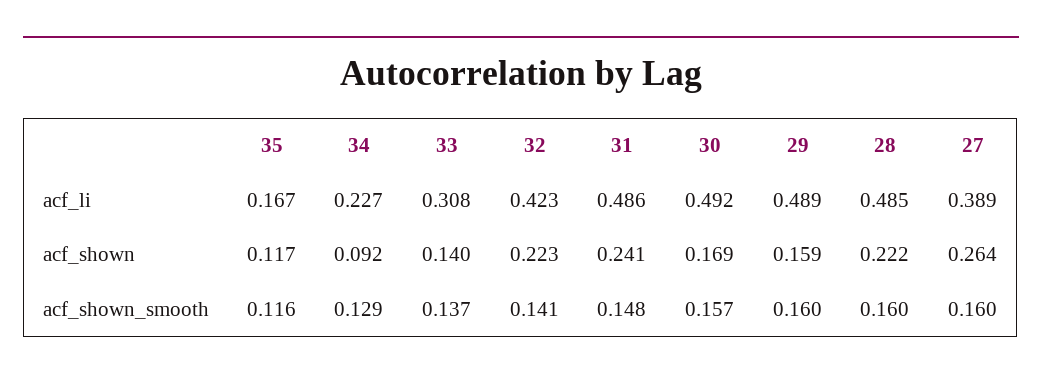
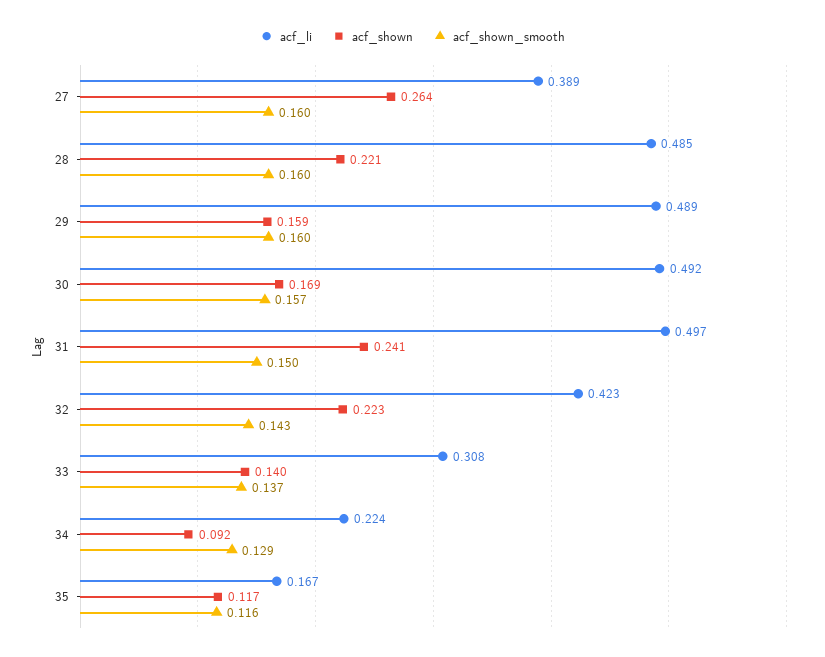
acf_li, 34: 0.227 -> 0.224
acf_li, 31: 0.486 -> 0.497
acf_shown, 28: 0.222 -> 0.221
acf_shown_smooth, 32: 0.141 -> 0.143
acf_shown_smooth, 31: 0.148 -> 0.15

